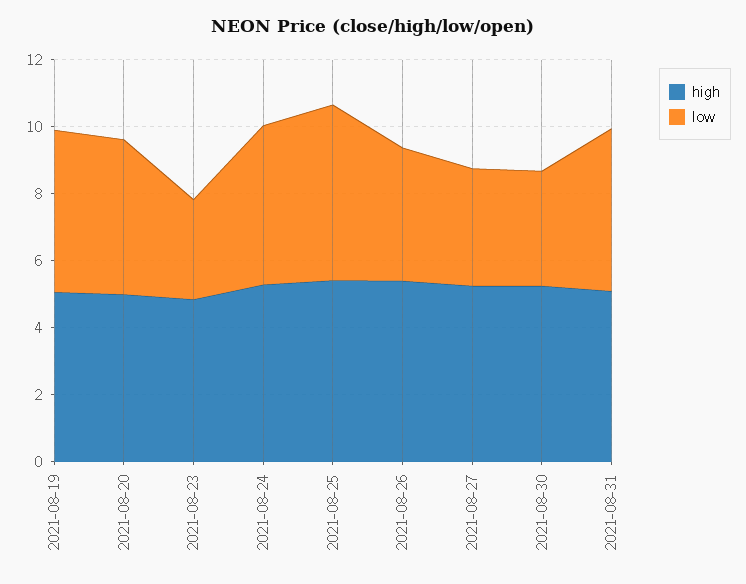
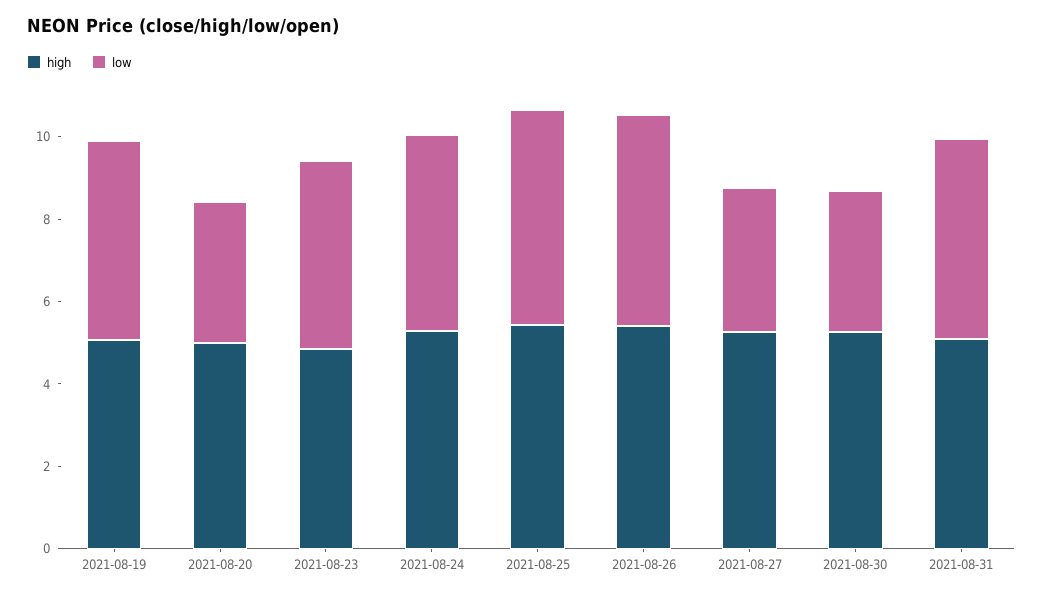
low, 2021-08-20: 4.5 -> 3.5
low, 2021-08-23: 3 -> 4.5
low, 2021-08-26: 4 -> 5

